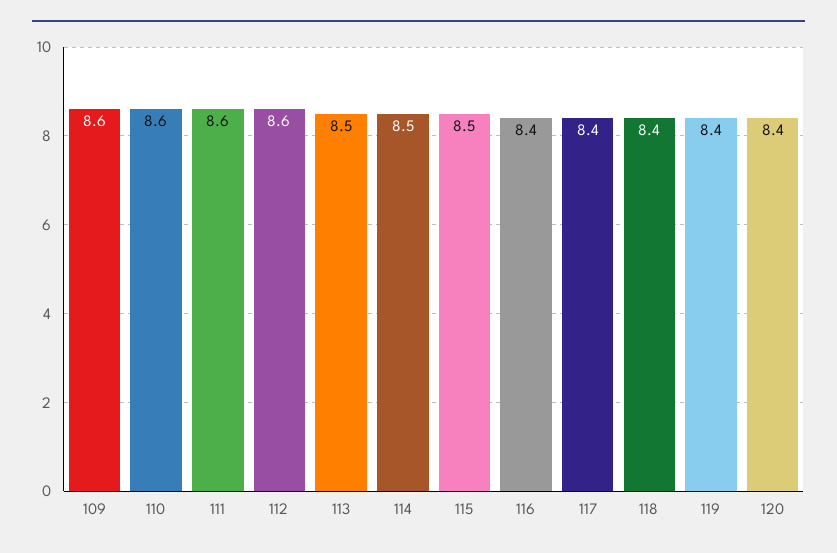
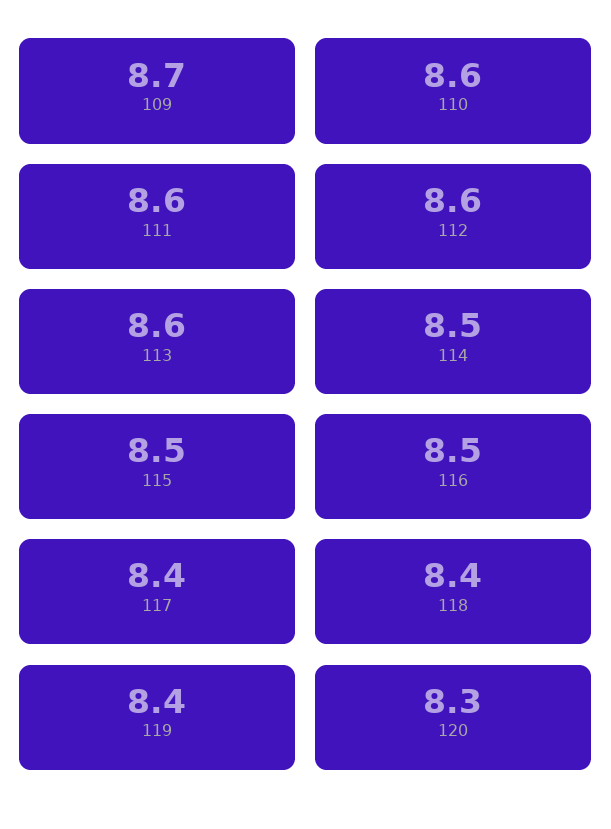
109: 8.6 -> 8.7
113: 8.5 -> 8.6
116: 8.4 -> 8.5
120: 8.4 -> 8.3

